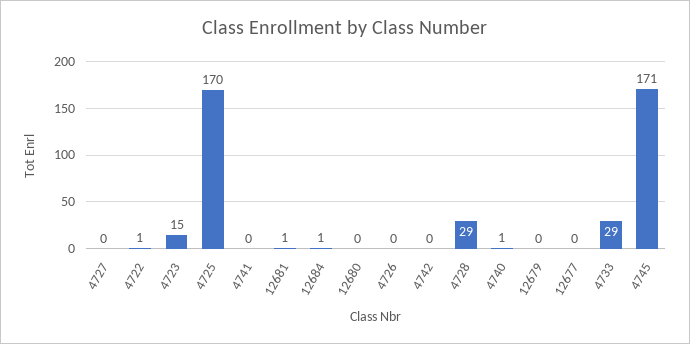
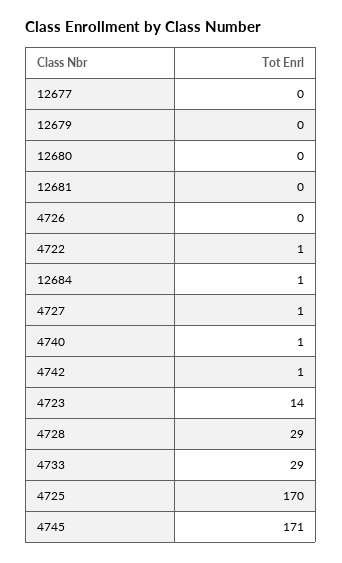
4727: 0 -> 1
4723: 15 -> 14
4741: 0 -> none
12681: 1 -> 0
4742: 0 -> 1

